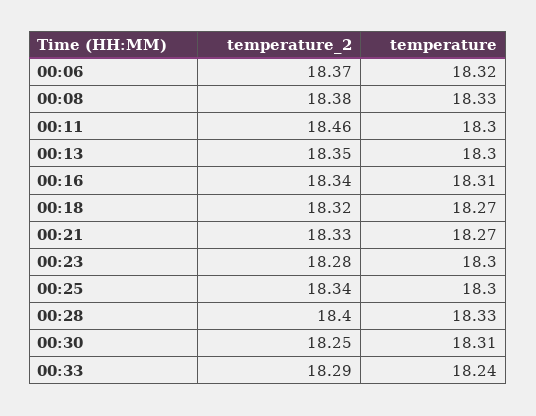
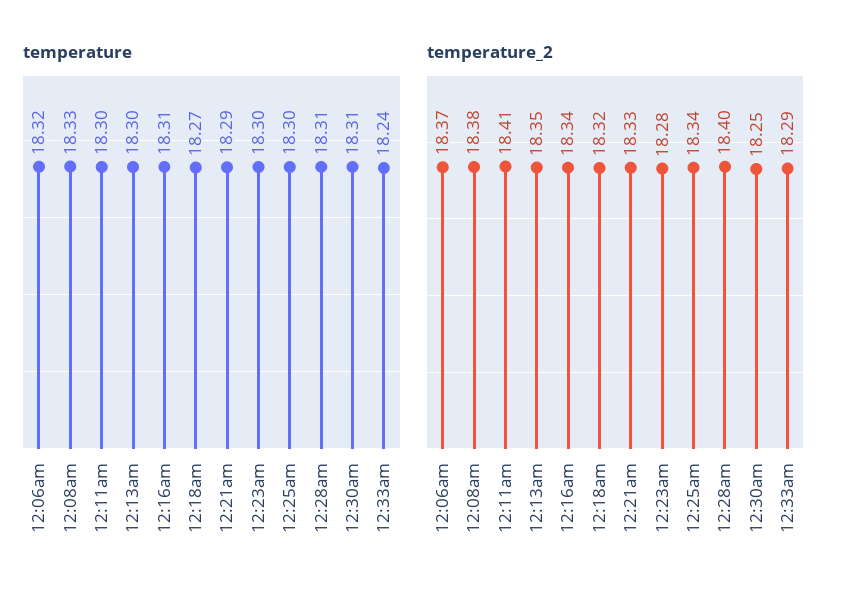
temperature_2, 00:11: 18.46 -> 18.41
temperature, 00:21: 18.27 -> 18.29
temperature, 00:28: 18.33 -> 18.31

